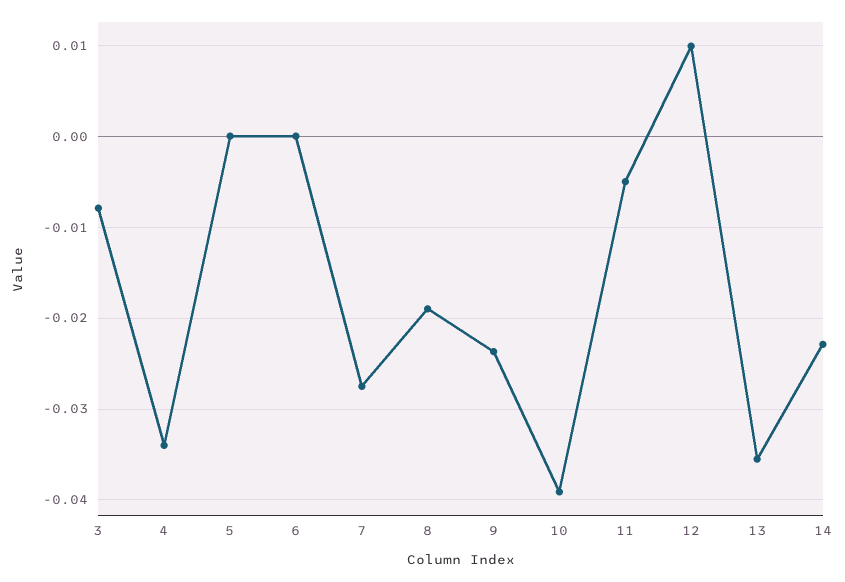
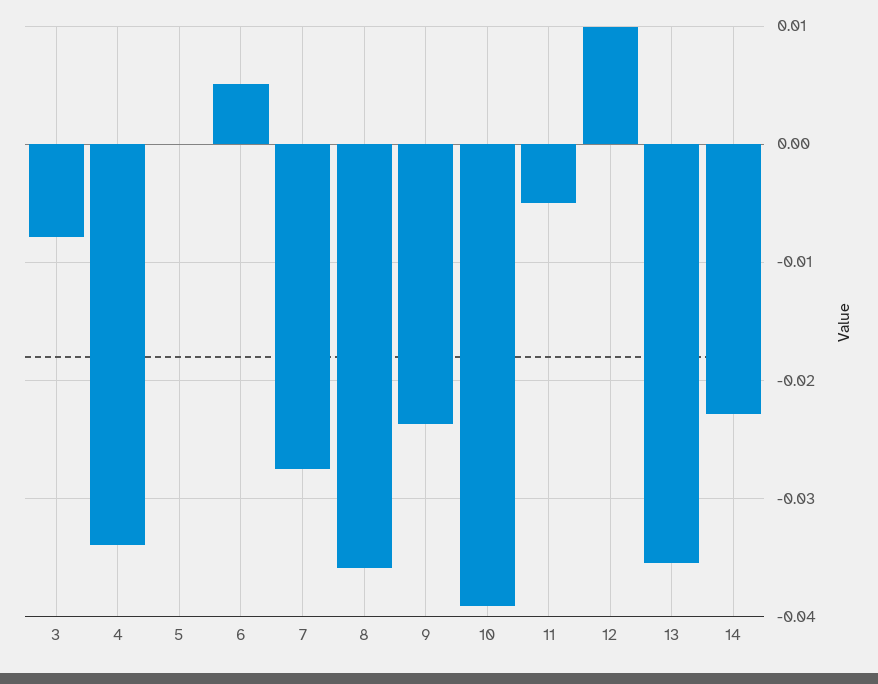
6: 0 -> 0.005
8: -0.019 -> -0.036

